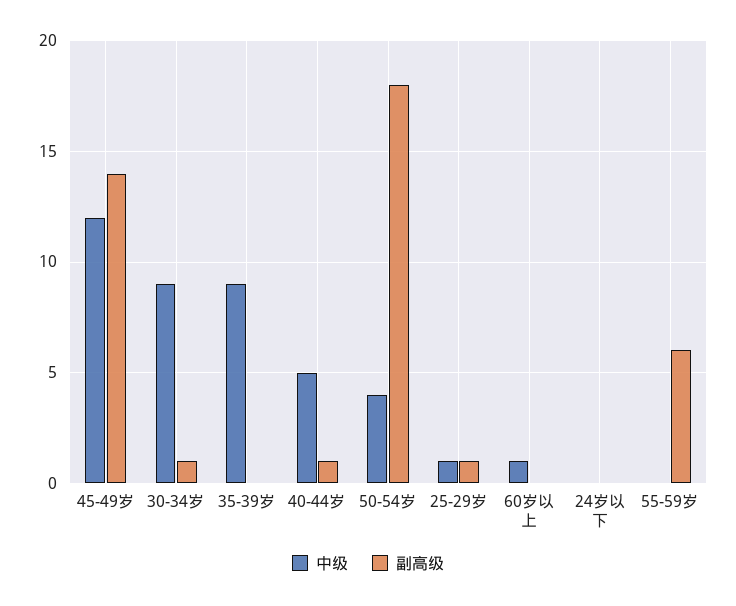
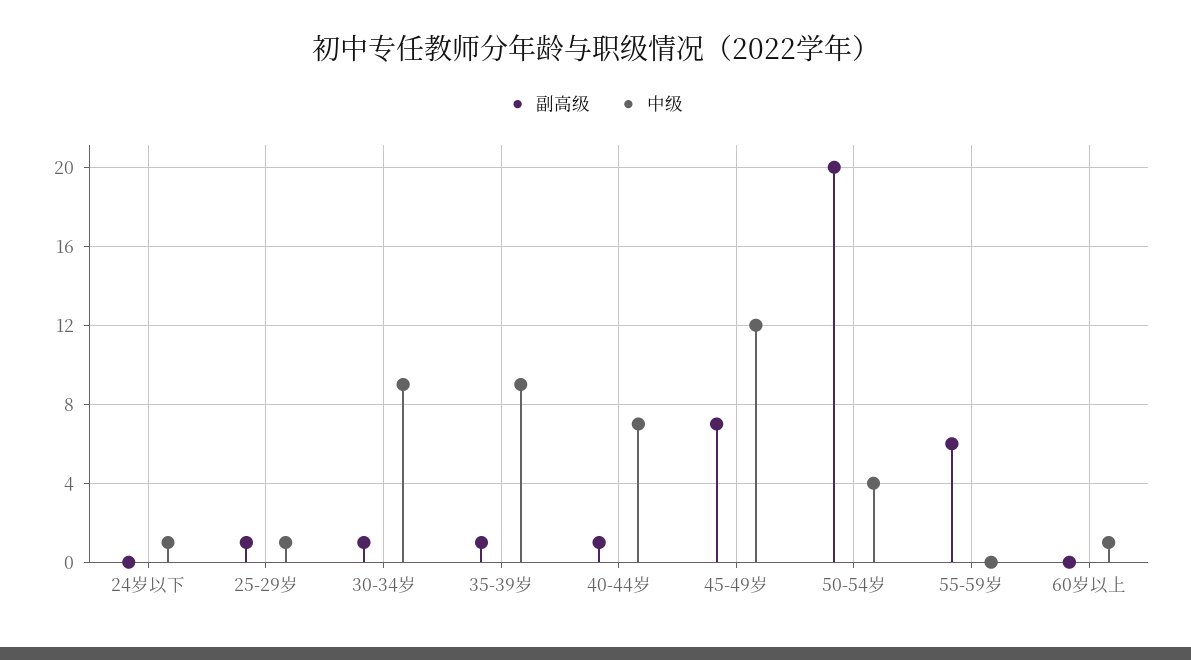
副高级, 45-49岁: 14 -> 7
副高级, 35-39岁: 0 -> 1
中级, 40-44岁: 5 -> 7
副高级, 50-54岁: 18 -> 20
中级, 24岁以下: 0 -> 1

